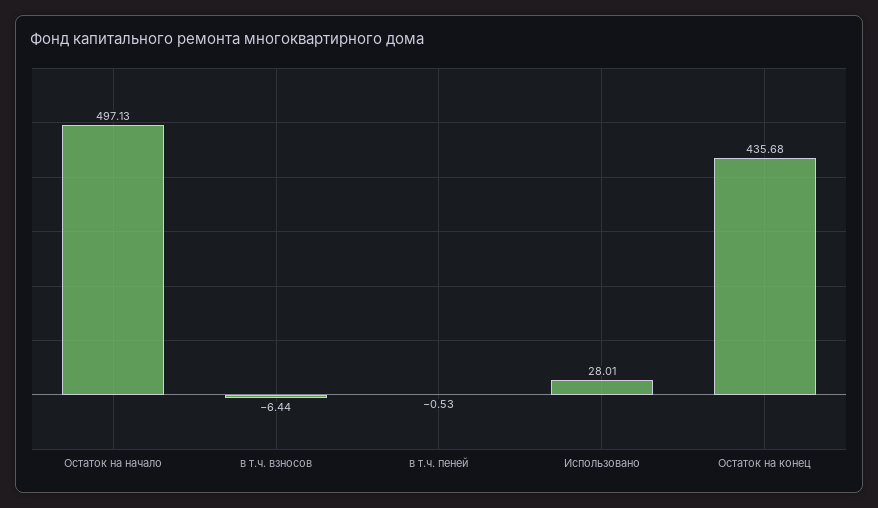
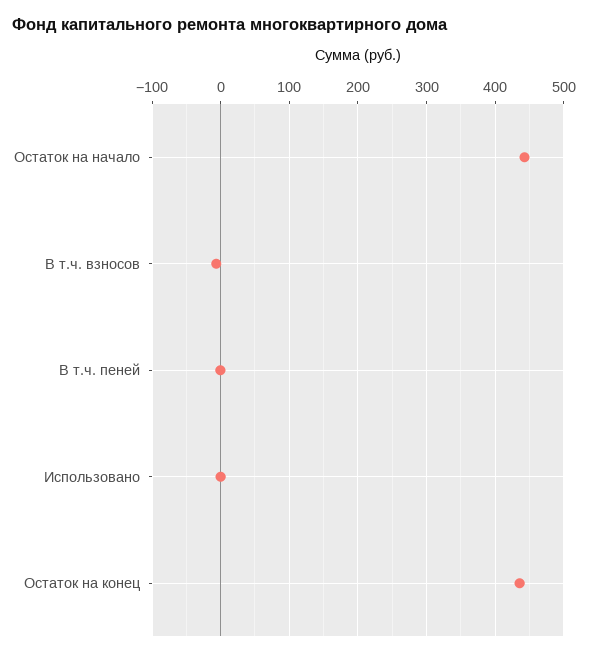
Остаток на начало: 497.13 -> 440
Использовано: 28.01 -> 0

